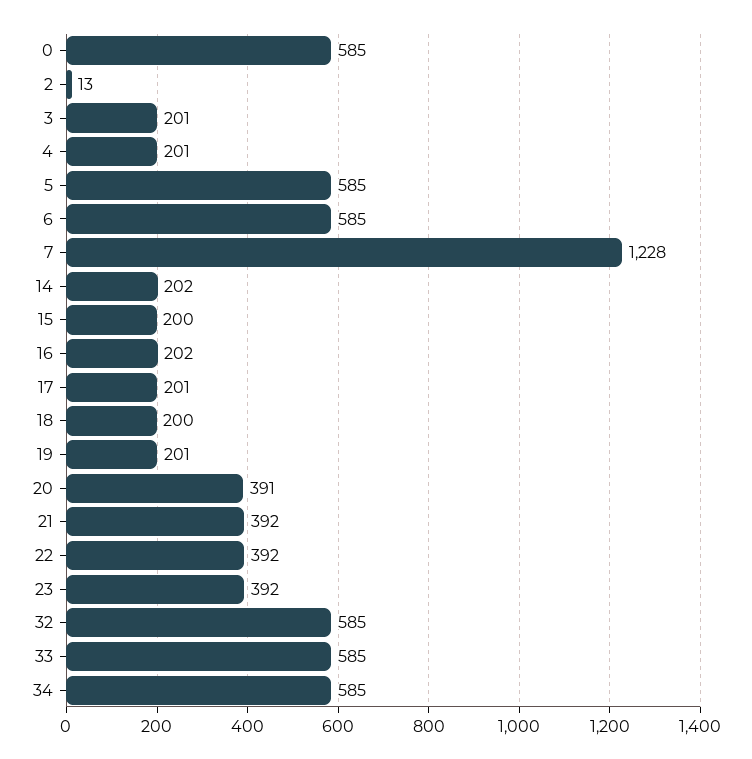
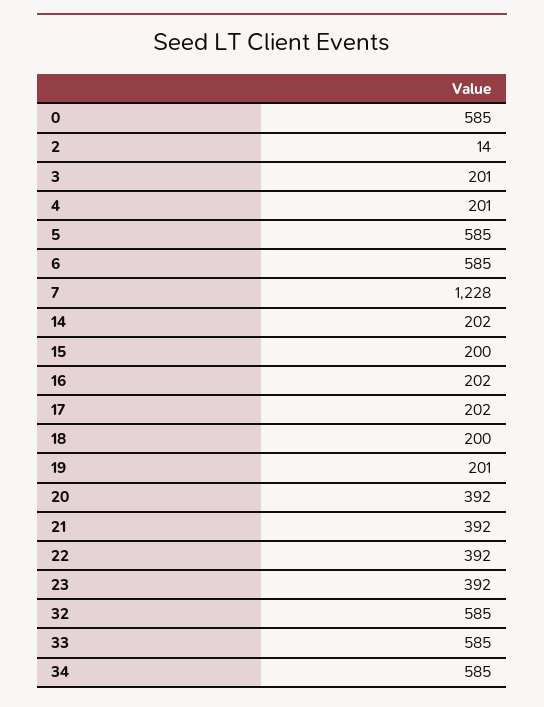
2: 13 -> 14
17: 201 -> 202
20: 391 -> 392

